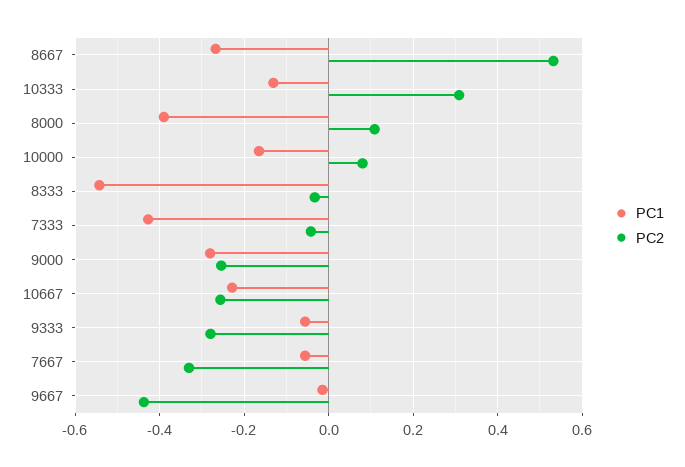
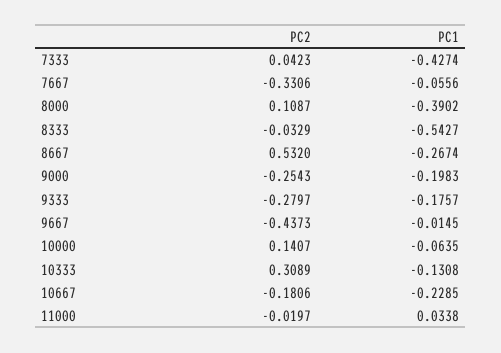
PC1, 10000: -0.16 -> -0.0635
PC2, 10000: 0.08 -> 0.1407
PC2, 7333: -0.04 -> 0.0423
PC1, 9000: -0.28 -> -0.1983
PC2, 10667: -0.26 -> -0.1806
PC1, 9333: -0.06 -> -0.1757
PC2, 11000: none -> -0.0197
PC1, 11000: none -> 0.0338

